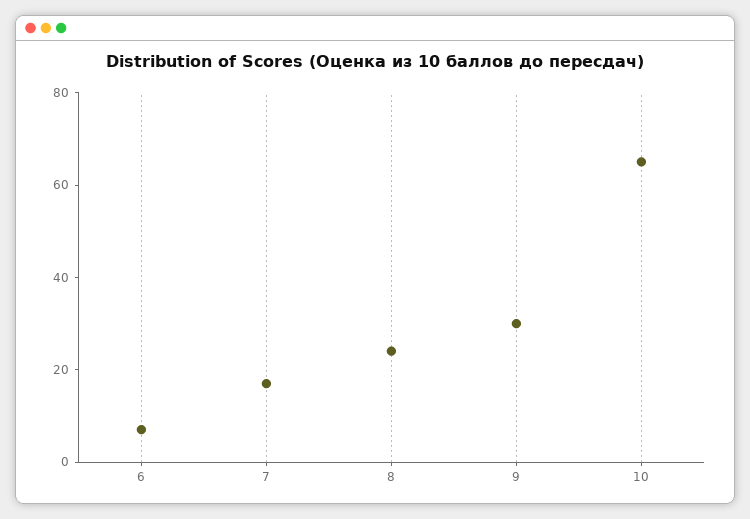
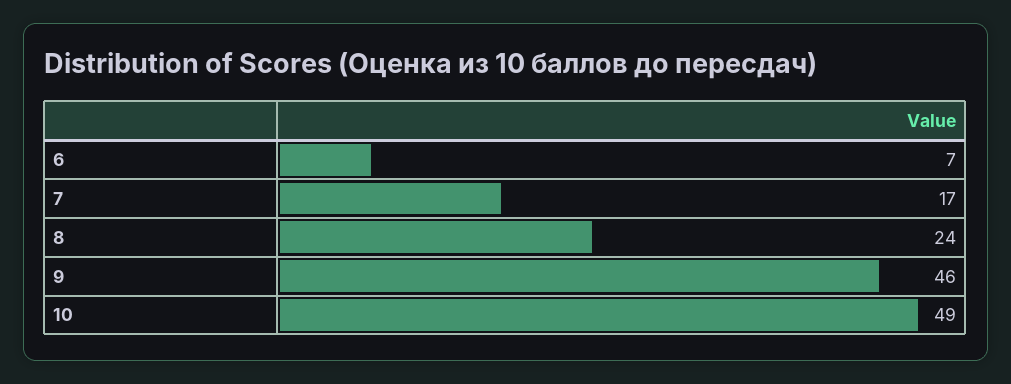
9: 30 -> 46
10: 65 -> 49

